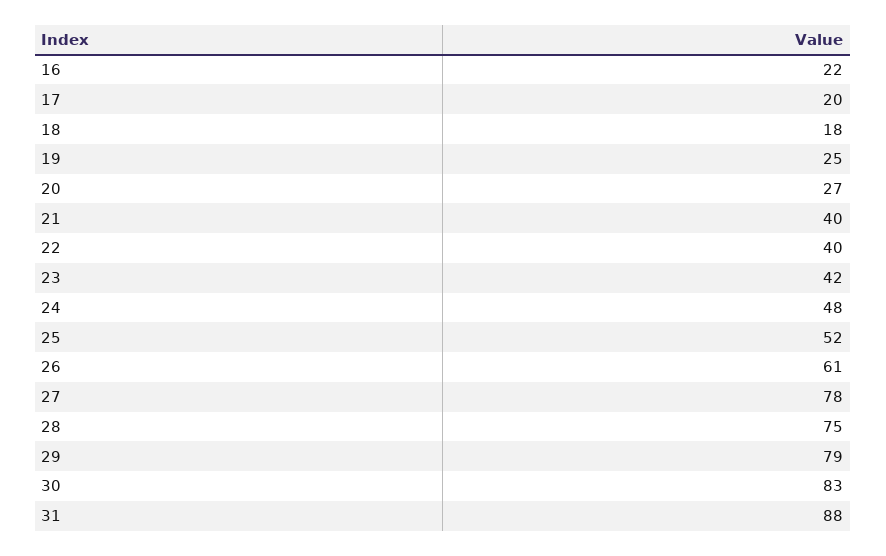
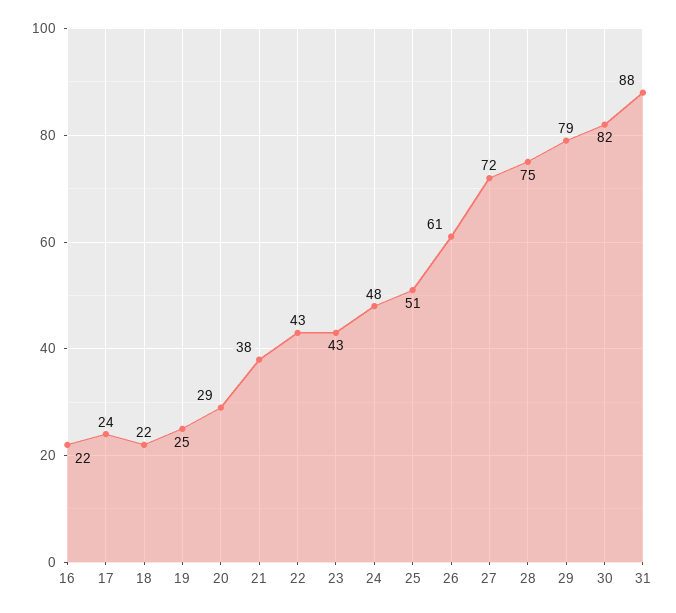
17: 20 -> 24
18: 18 -> 22
20: 27 -> 29
21: 40 -> 38
22: 40 -> 43
23: 42 -> 43
25: 52 -> 51
27: 78 -> 72
30: 83 -> 82

